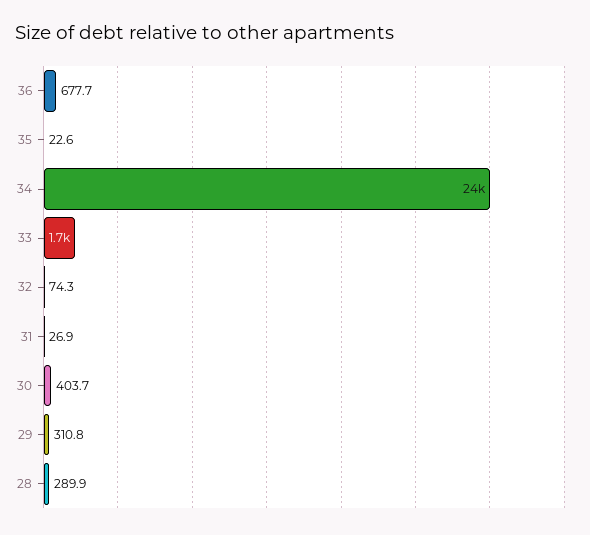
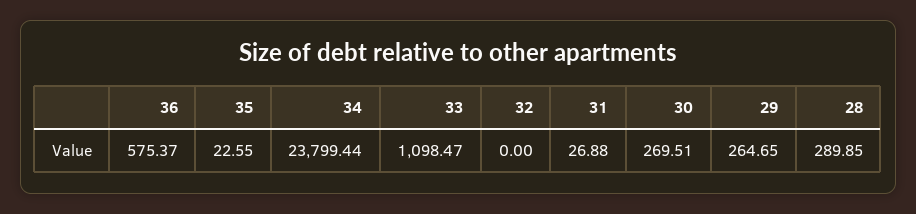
36: 677.7 -> 575.37
33: 1700 -> 1098.47
32: 74.3 -> 0
30: 403.7 -> 269.51
29: 310.8 -> 264.65

